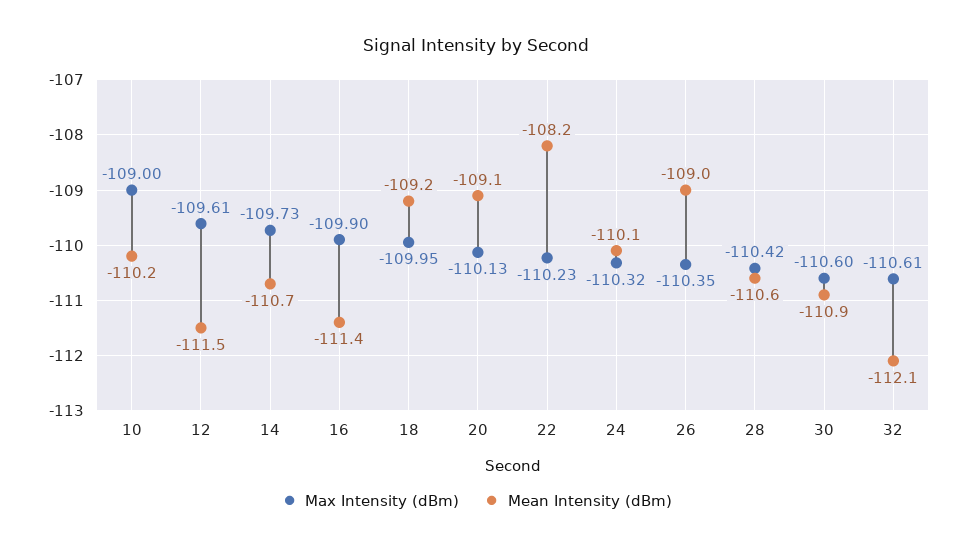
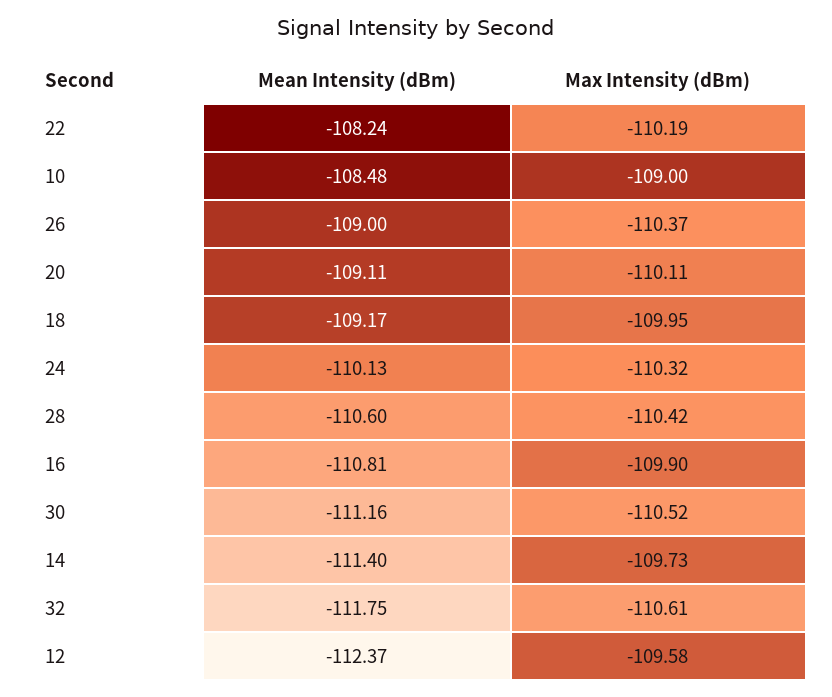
Mean Intensity (dBm), 10: -110.2 -> -108.48
Max Intensity (dBm), 12: -109.61 -> -109.58
Mean Intensity (dBm), 12: -111.5 -> -112.37
Mean Intensity (dBm), 14: -110.7 -> -111.4
Mean Intensity (dBm), 16: -111.4 -> -110.81
Max Intensity (dBm), 20: -110.13 -> -110.11
Max Intensity (dBm), 22: -110.23 -> -110.19
Max Intensity (dBm), 26: -110.35 -> -110.37
Max Intensity (dBm), 30: -110.6 -> -110.52
Mean Intensity (dBm), 30: -110.9 -> -111.16
Mean Intensity (dBm), 32: -112.1 -> -111.75

